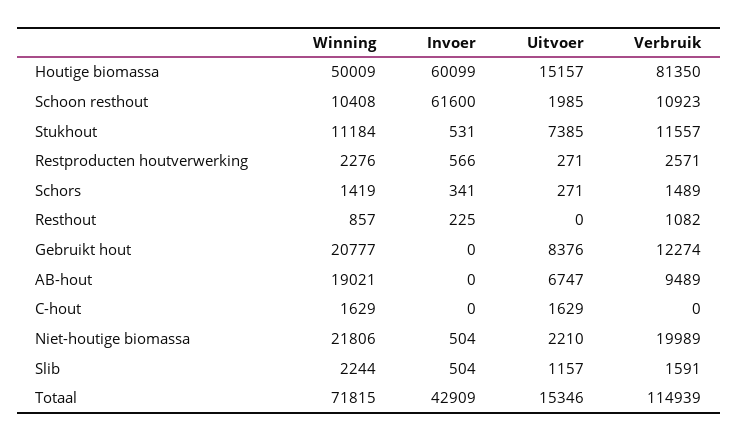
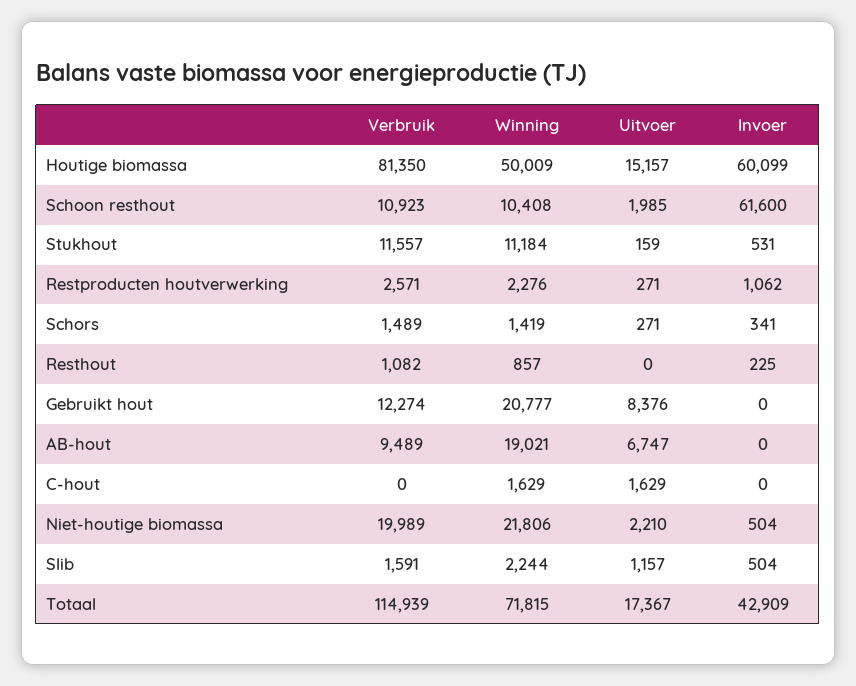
Uitvoer, Stukhout: 7385 -> 159
Invoer, Restproducten houtverwerking: 566 -> 1062
Uitvoer, Totaal: 15346 -> 17367

